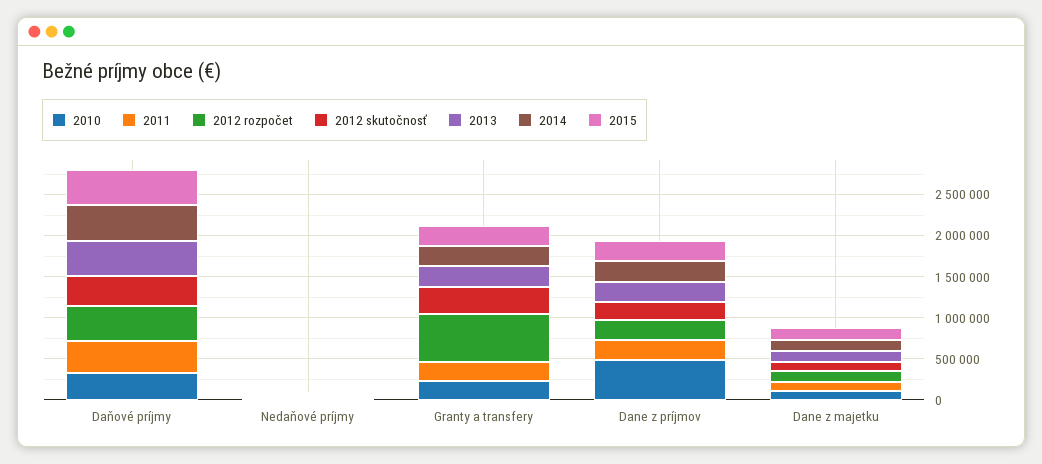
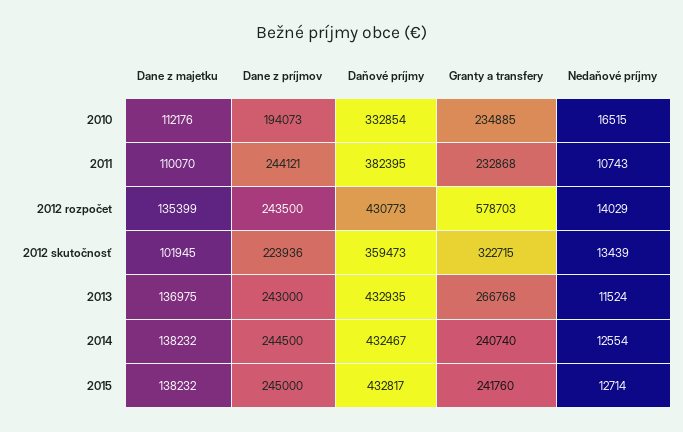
2010, Dane z príjmov: 500000 -> 194073

